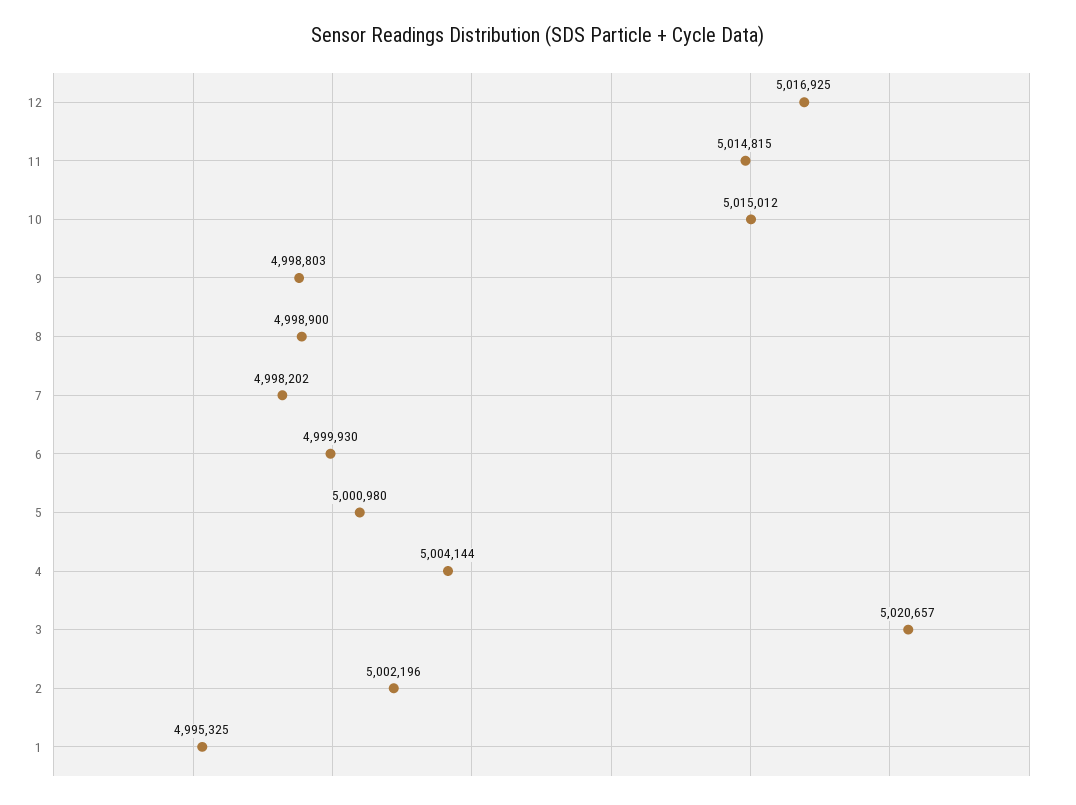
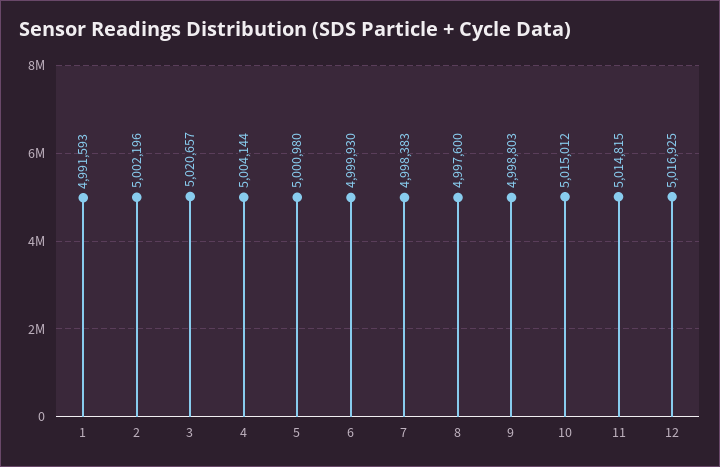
8: 4998900 -> 4997600
7: 4998202 -> 4998383
1: 4995325 -> 4991593

